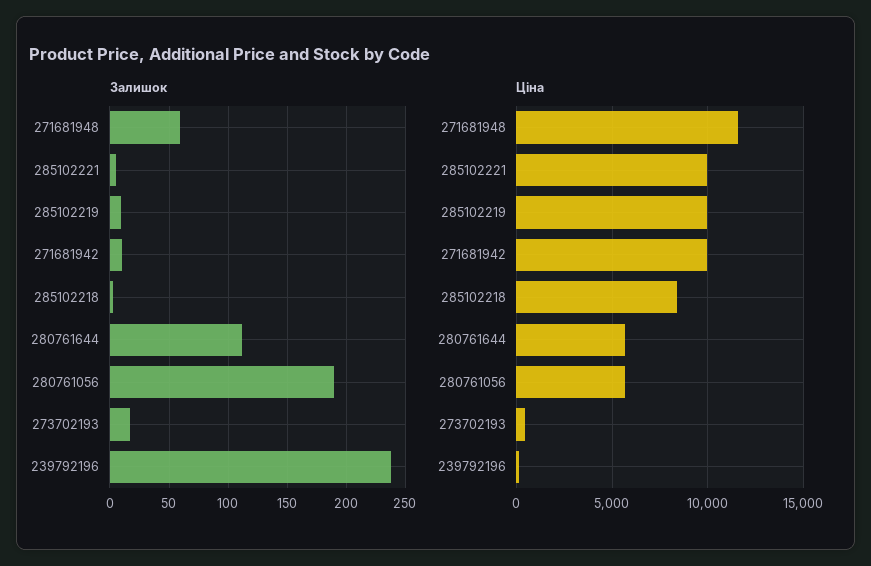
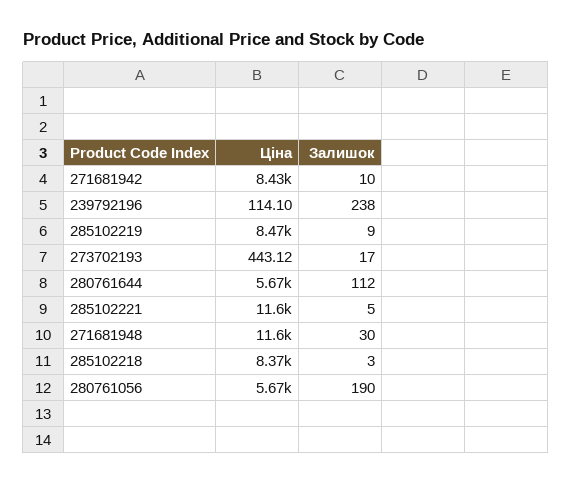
Залишок, 271681948: 60 -> 30
Ціна, 285102221: 10000 -> 11600
Ціна, 285102219: 10000 -> 8470
Ціна, 271681942: 10000 -> 8430

